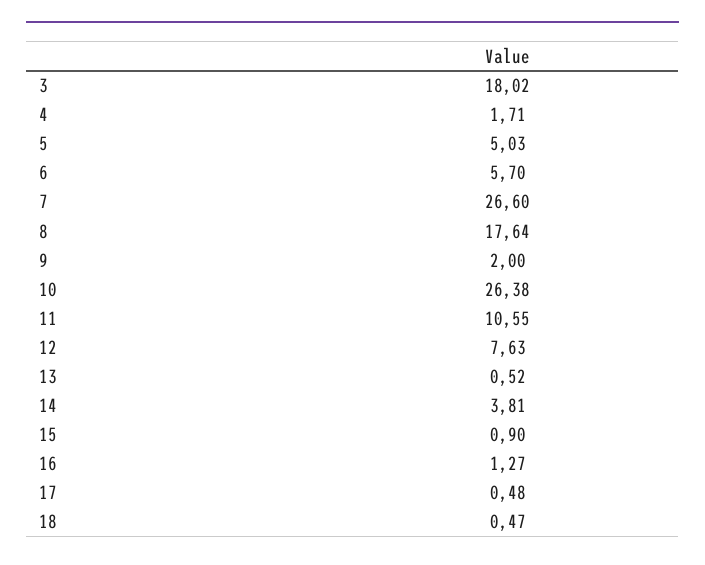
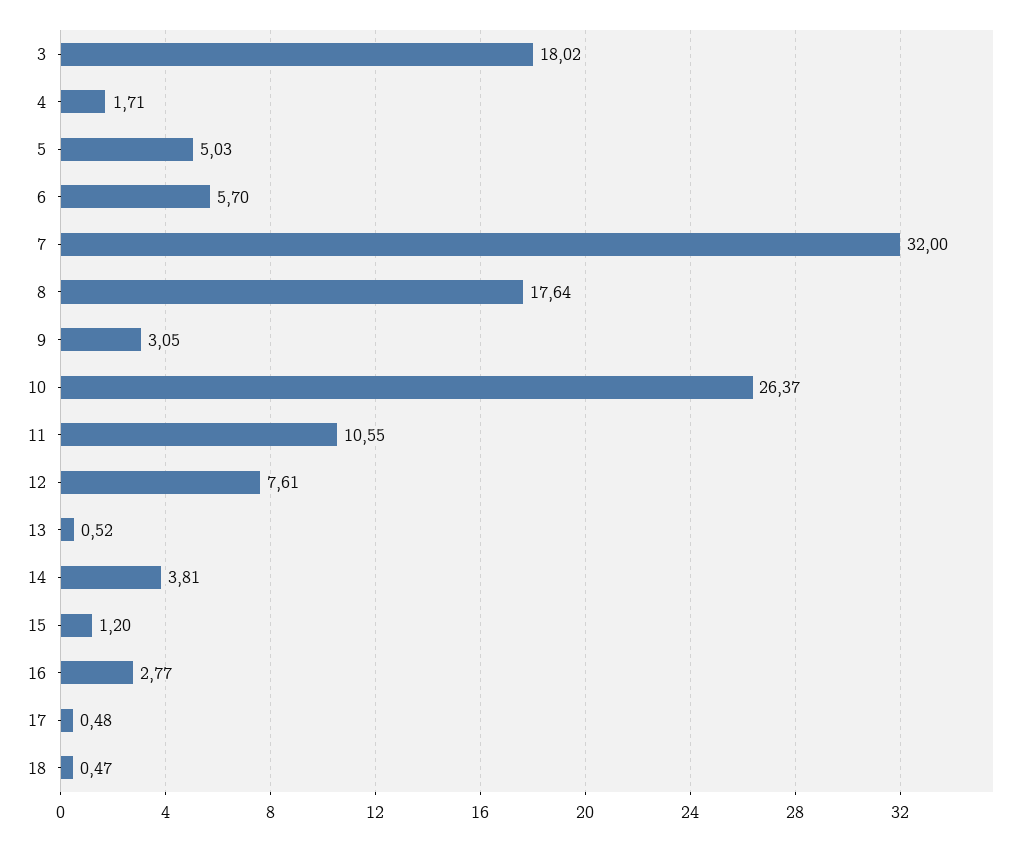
7: 26.6 -> 32
9: 2 -> 3.05
10: 26.38 -> 26.37
12: 7.63 -> 7.61
15: 0.9 -> 1.2
16: 1.27 -> 2.77

